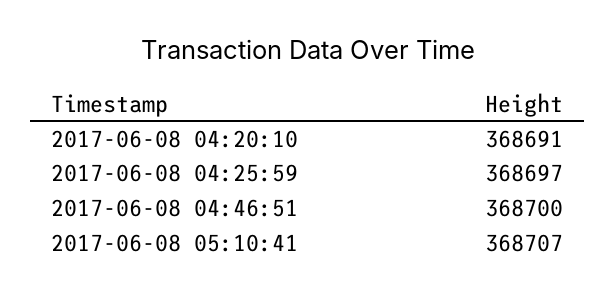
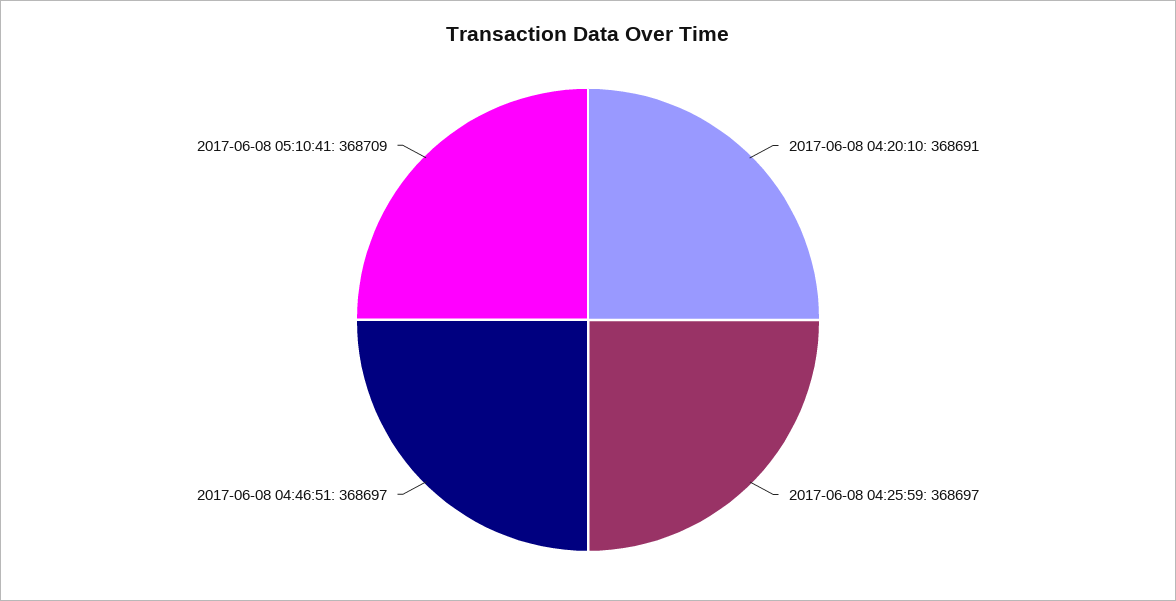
2017-06-08 04:46:51: 368700 -> 368697
2017-06-08 05:10:41: 368707 -> 368709

